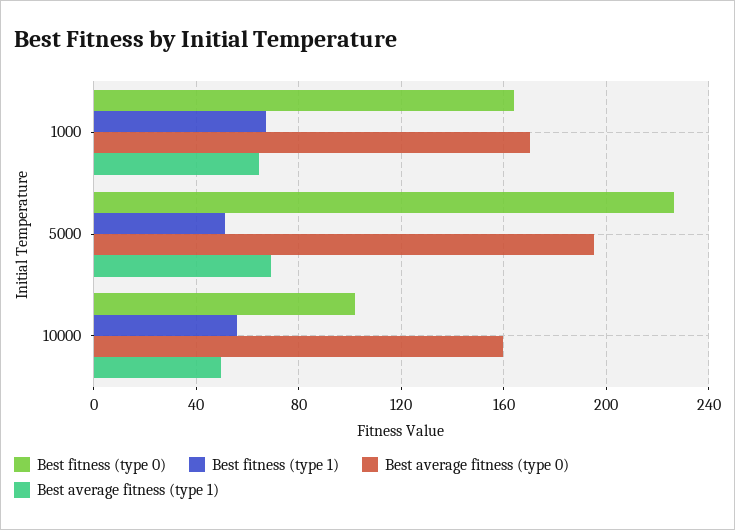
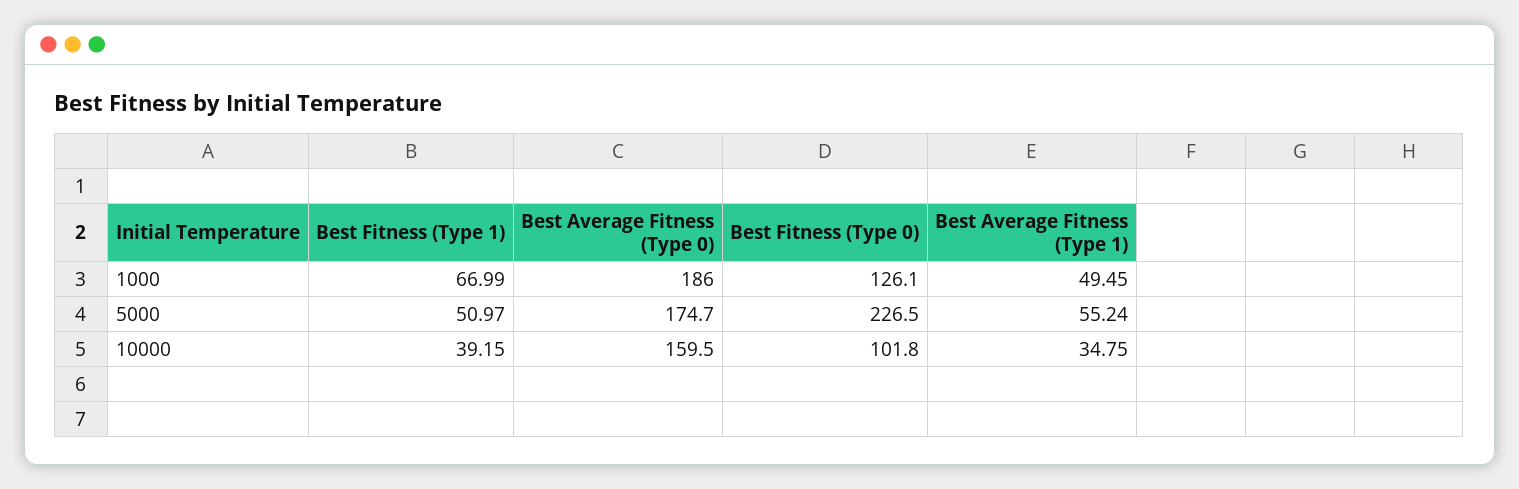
Best fitness (type 0), 1000: 165 -> 126.1
Best average fitness (type 0), 1000: 170 -> 186
Best average fitness (type 1), 1000: 65 -> 49.45
Best average fitness (type 0), 5000: 195 -> 174.7
Best average fitness (type 1), 5000: 70 -> 55.24
Best fitness (type 1), 10000: 55 -> 39.15
Best average fitness (type 1), 10000: 50 -> 34.75

